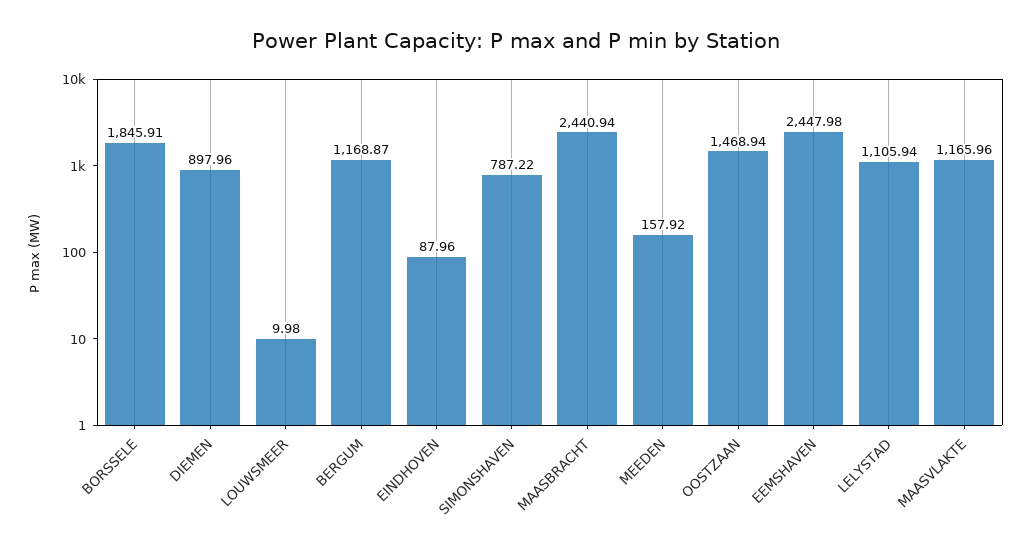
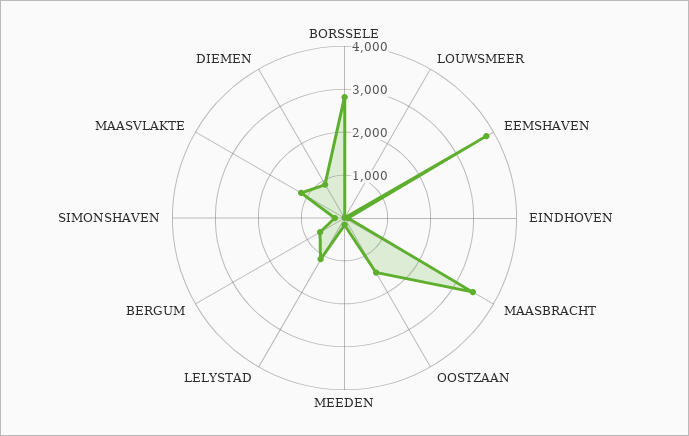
BORSSELE: 1845.91 -> 2800
BERGUM: 1168.87 -> 600
SIMONSHAVEN: 787.22 -> 200
MAASBRACHT: 2440.94 -> 3400
EEMSHAVEN: 2447.98 -> 3800

